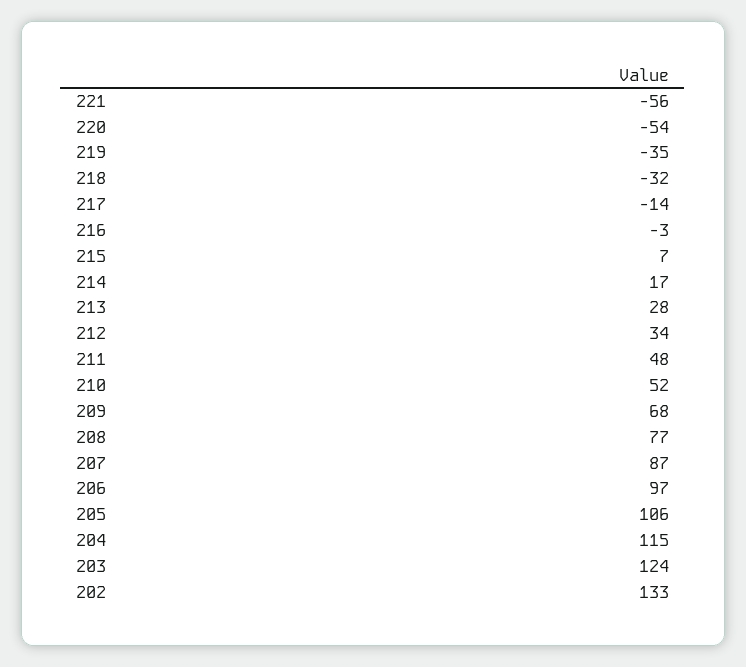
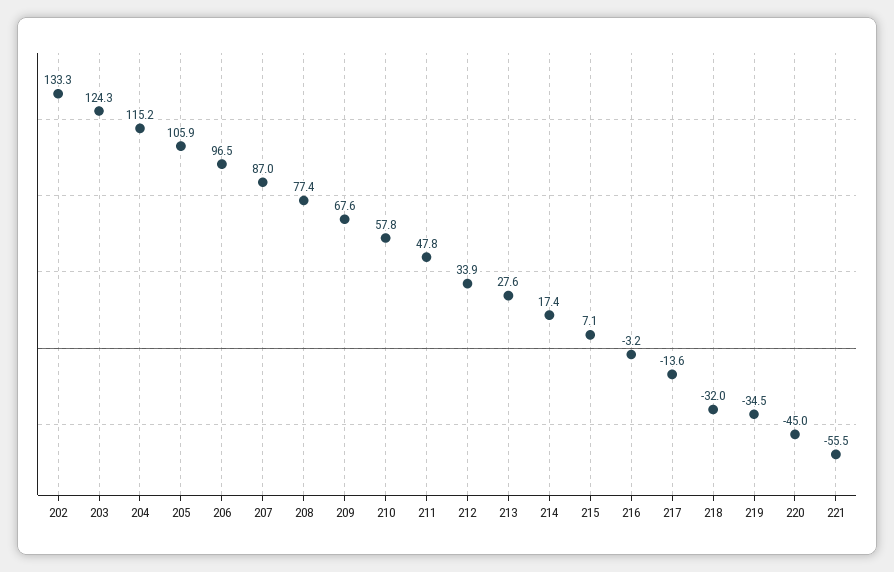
220: -54 -> -45
210: 52 -> 57.8

